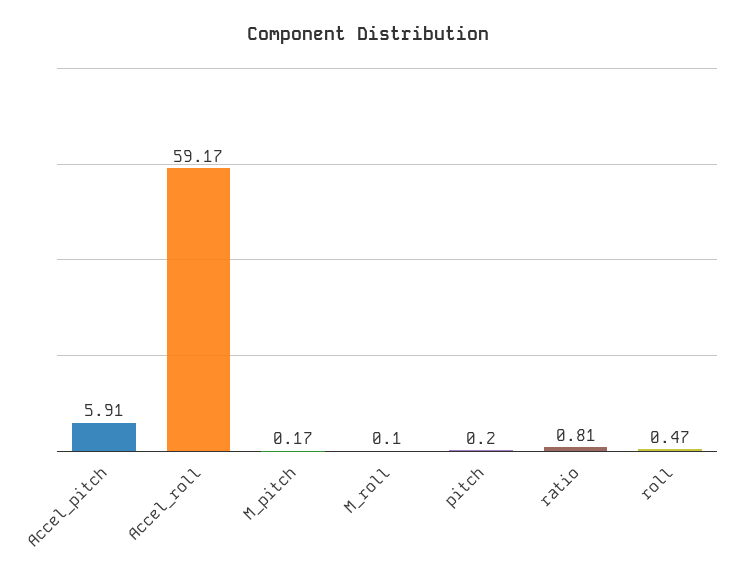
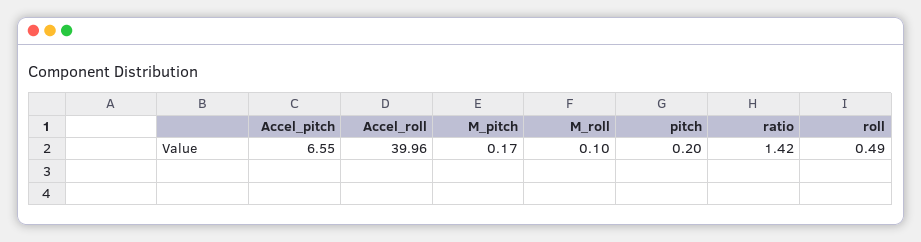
Accel_pitch: 5.91 -> 6.55
Accel_roll: 59.17 -> 39.96
ratio: 0.81 -> 1.42
roll: 0.47 -> 0.49

